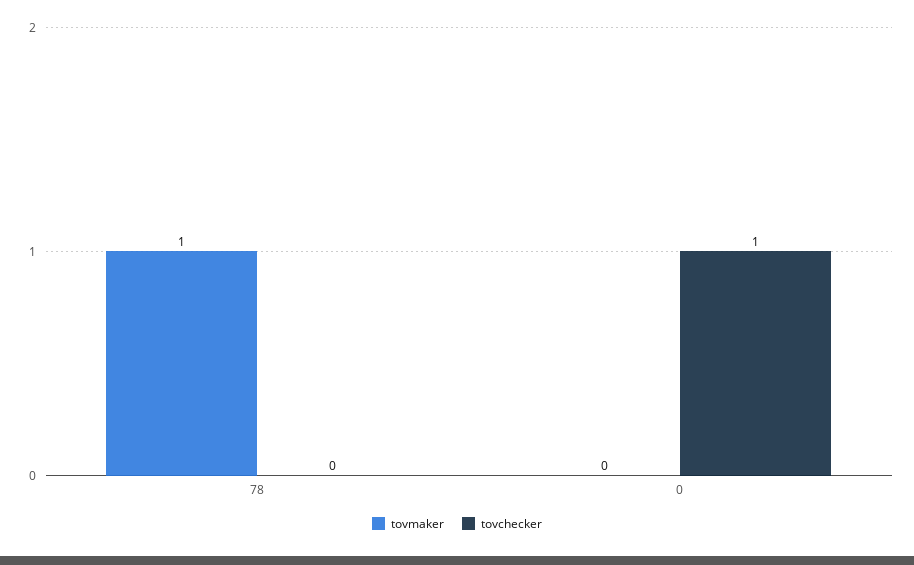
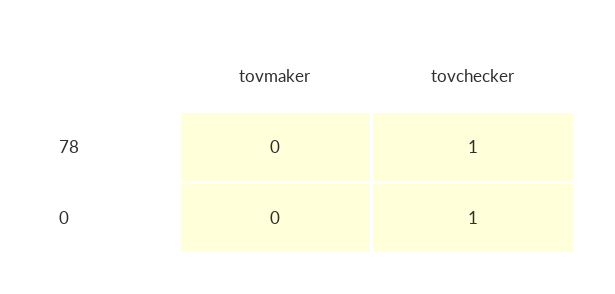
tovmaker, 78: 1 -> 0
tovchecker, 78: 0 -> 1

